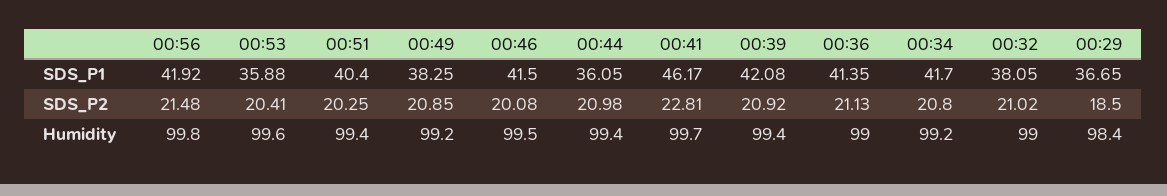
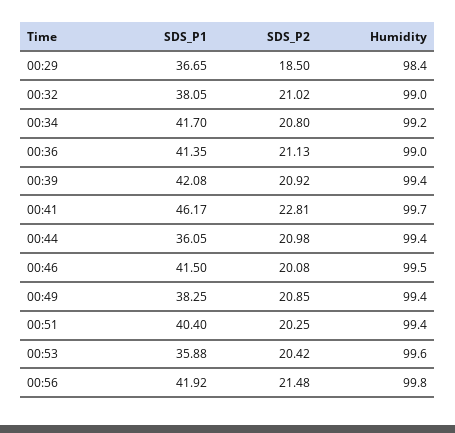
00:53, SDS_P2: 20.41 -> 20.42
00:49, Humidity: 99.2 -> 99.4

